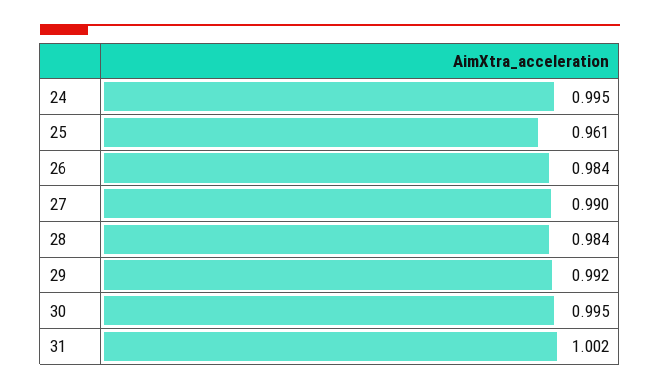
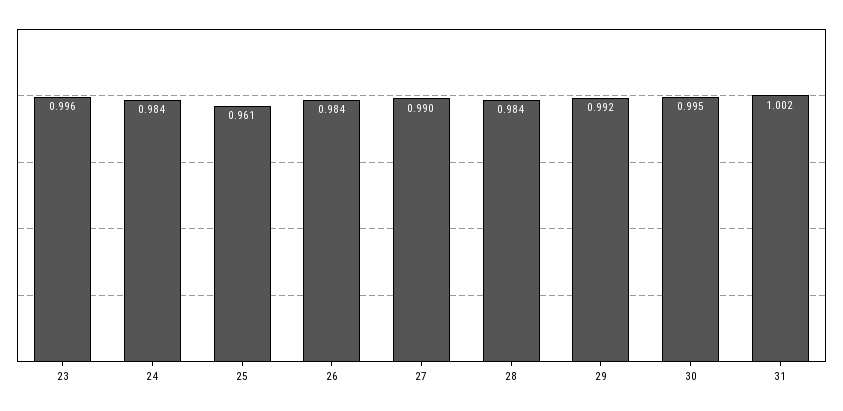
24: 0.995 -> 0.984
23: none -> 0.996

